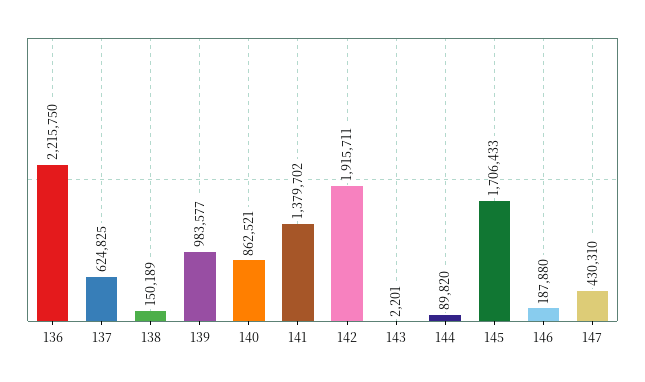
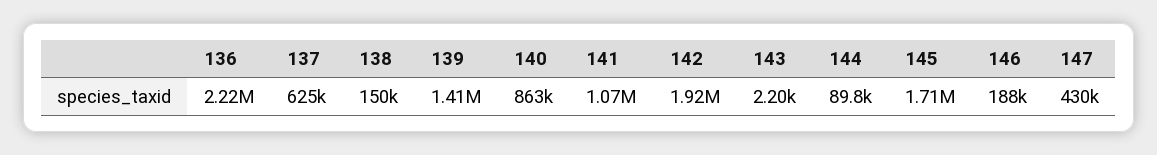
139: 983577 -> 1410000
141: 1379702 -> 1070000

